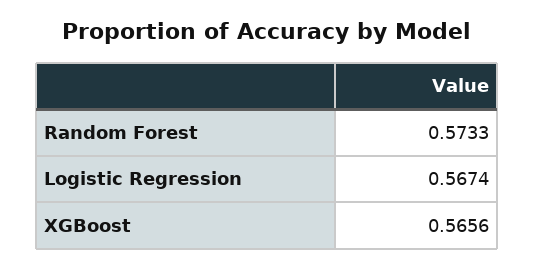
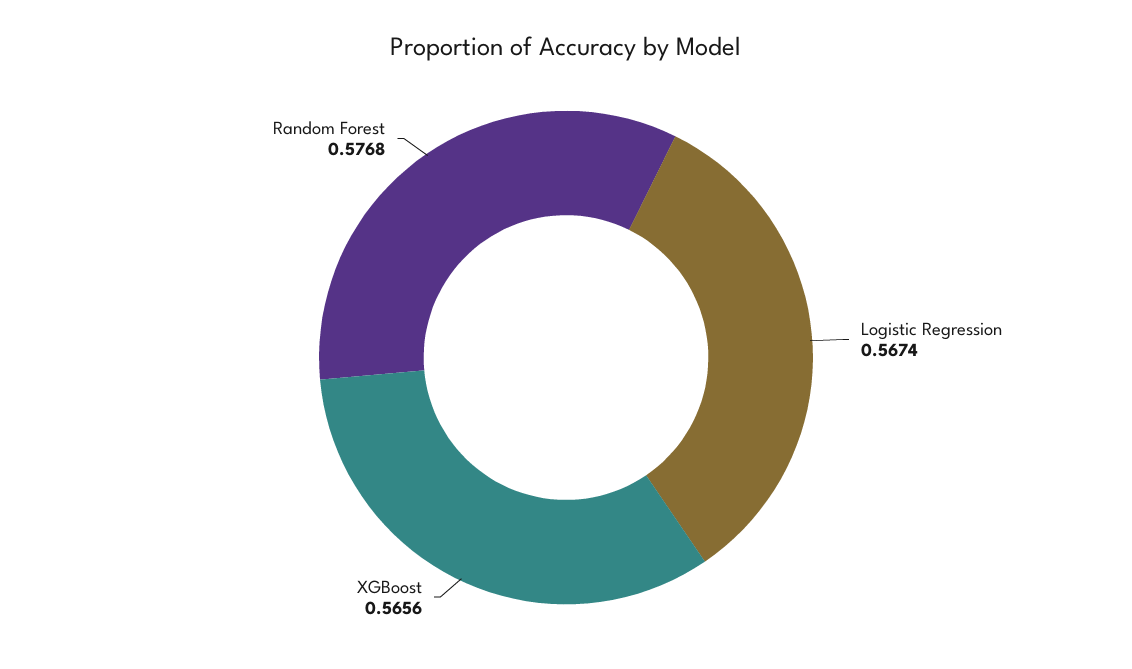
Random Forest: 0.5733 -> 0.5768

